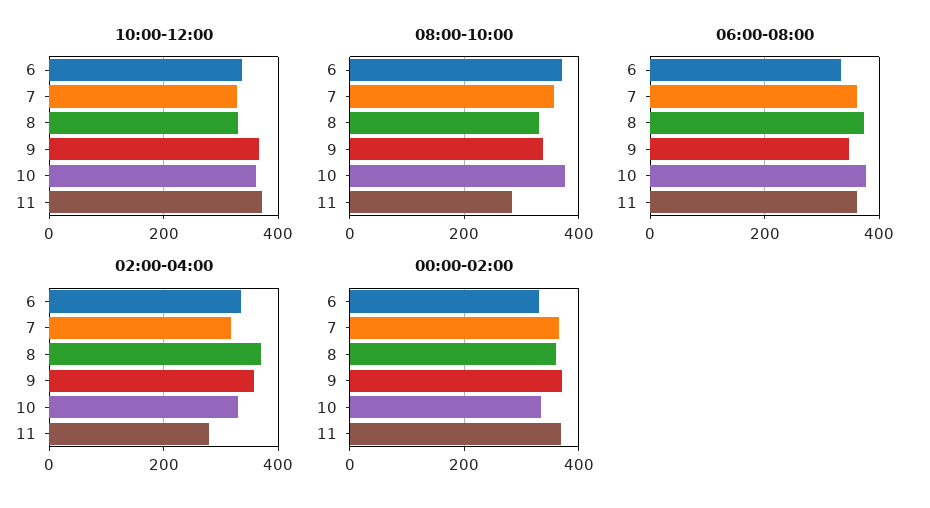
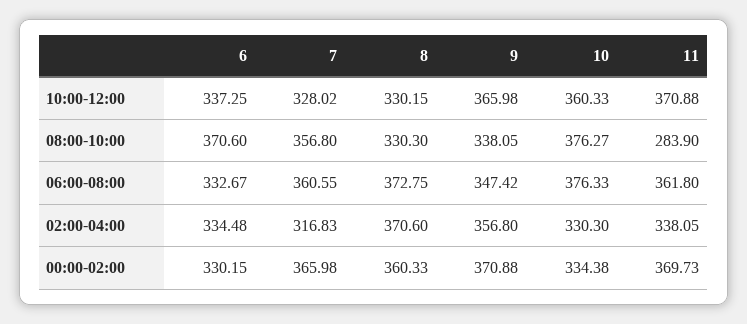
02:00-04:00, 11: 280 -> 338.05

